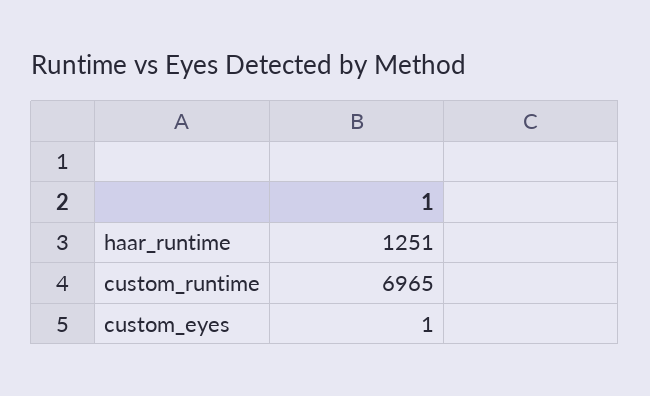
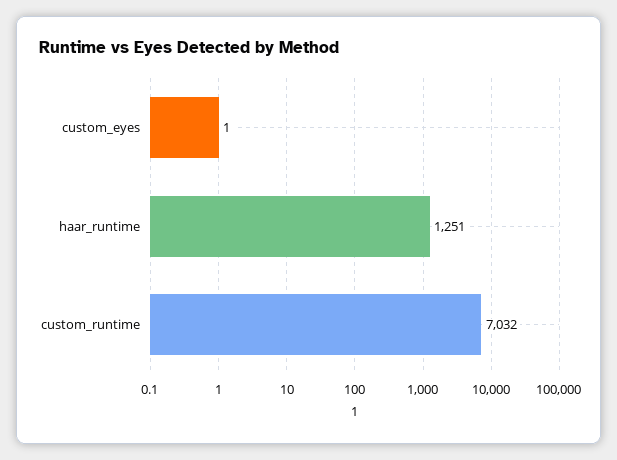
custom_runtime: 6965 -> 7032

